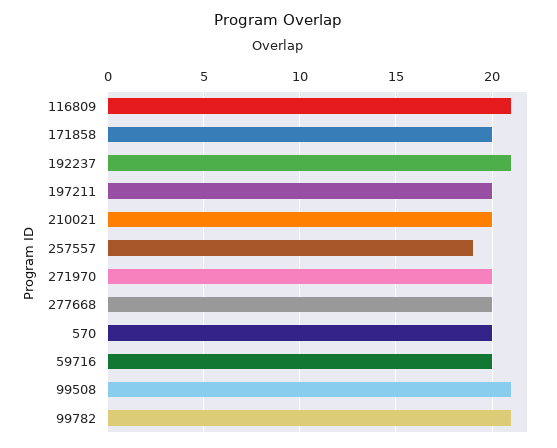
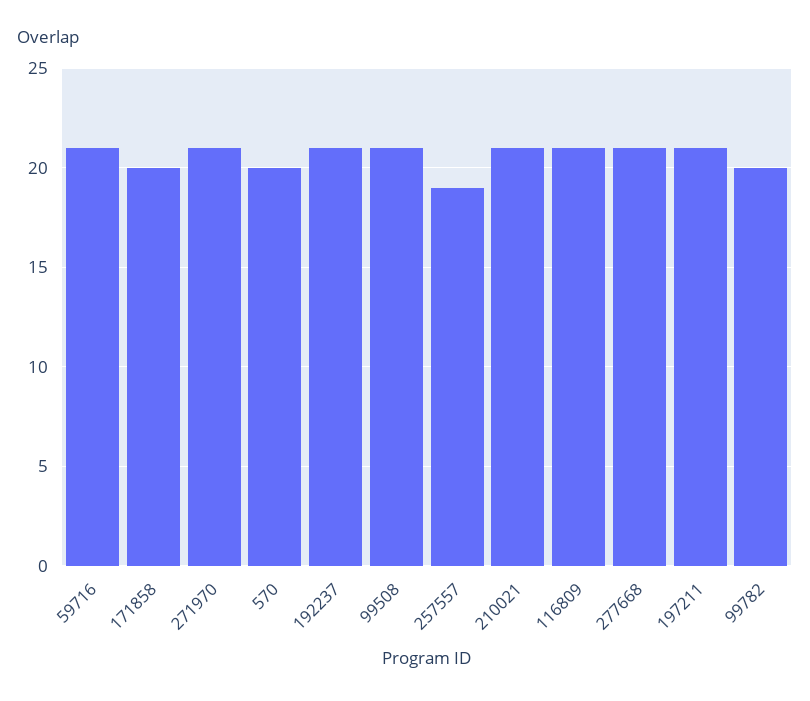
197211: 20 -> 21
210021: 20 -> 21
271970: 20 -> 21
277668: 20 -> 21
59716: 20 -> 21
99782: 21 -> 20

